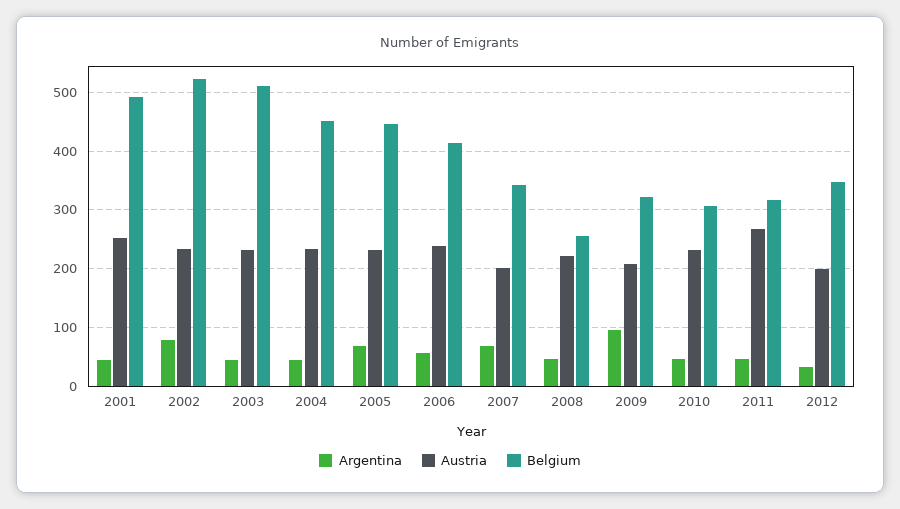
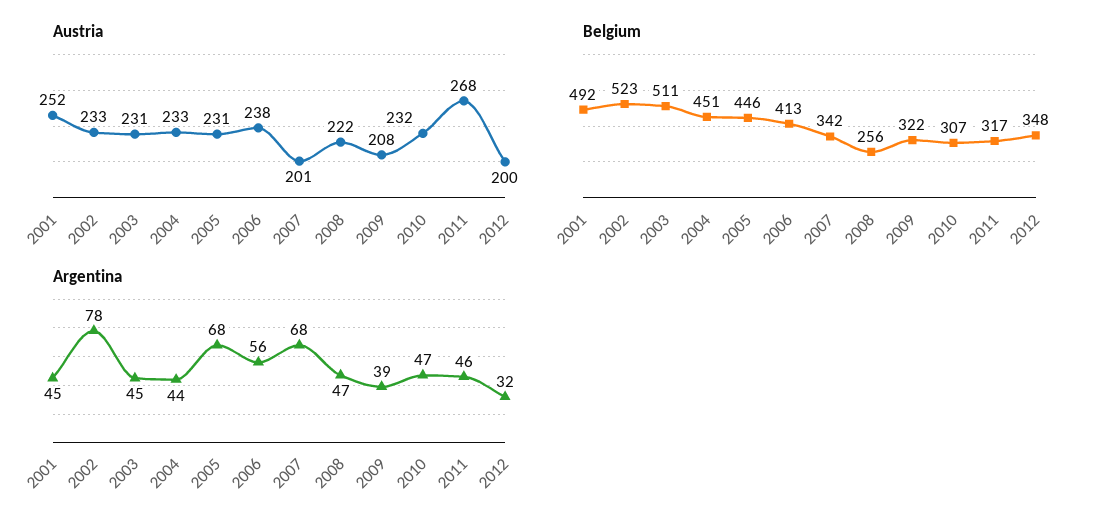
Argentina, 2009: 100 -> 39

